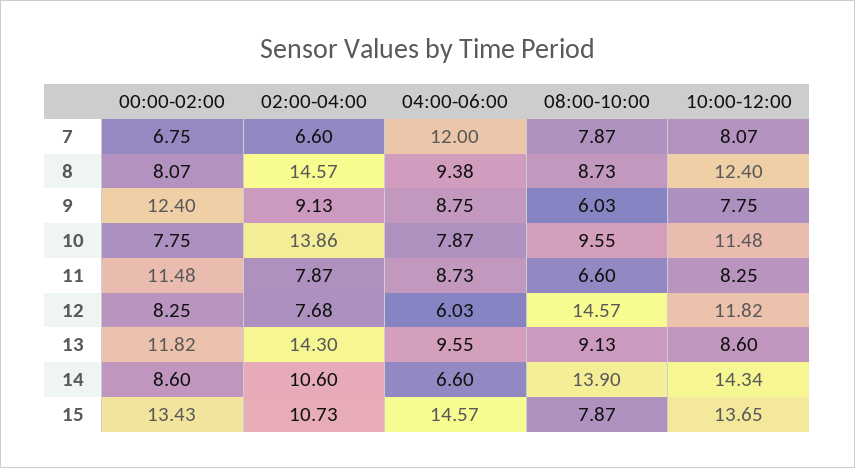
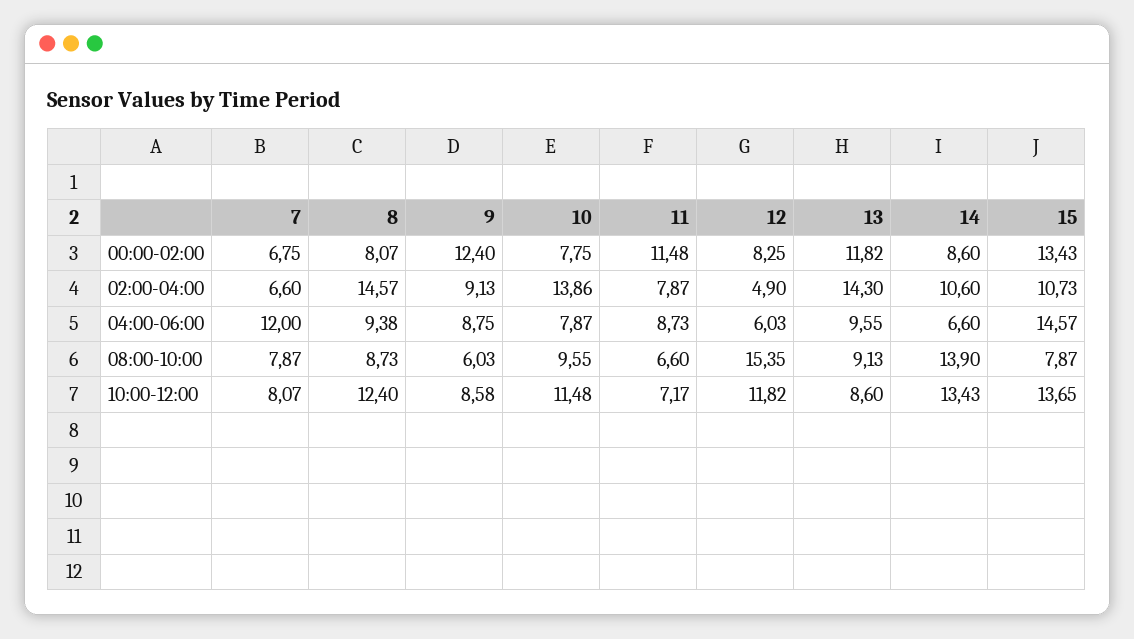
10:00-12:00, 9: 7.75 -> 8.58
10:00-12:00, 11: 8.25 -> 7.17
02:00-04:00, 12: 7.68 -> 4.9
08:00-10:00, 12: 14.57 -> 15.35
10:00-12:00, 14: 14.34 -> 13.43

